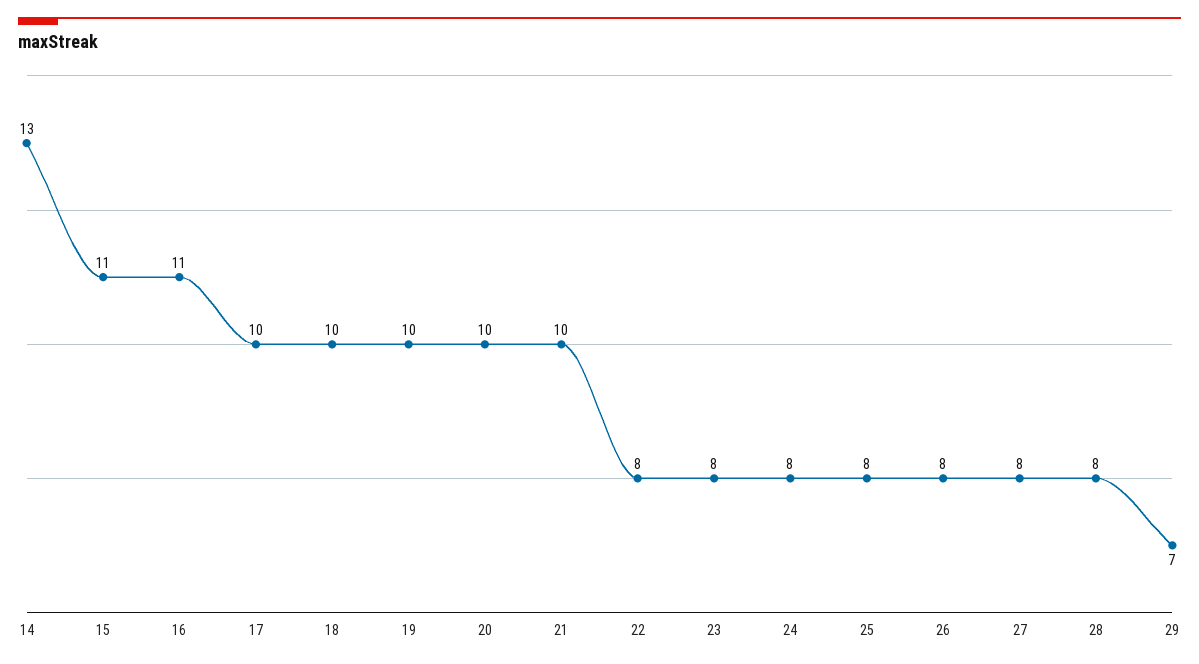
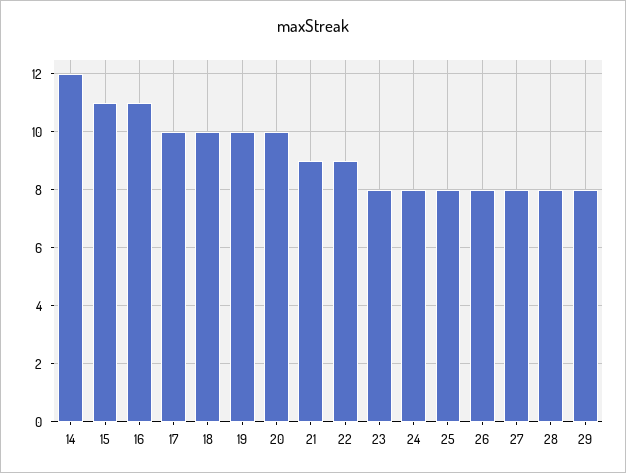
14: 13 -> 12
21: 10 -> 9
22: 8 -> 9
29: 7 -> 8

